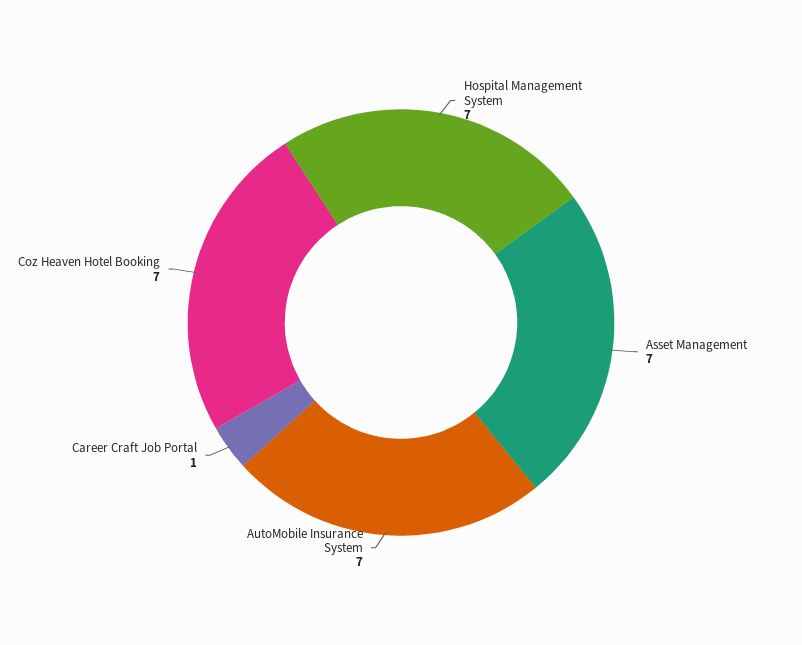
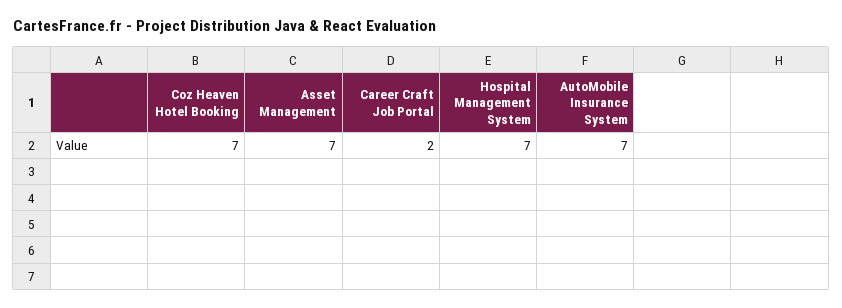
Career Craft Job Portal: 1 -> 2

